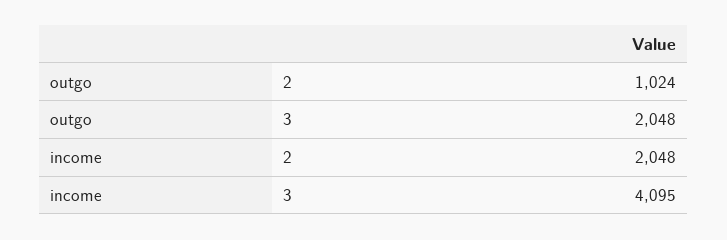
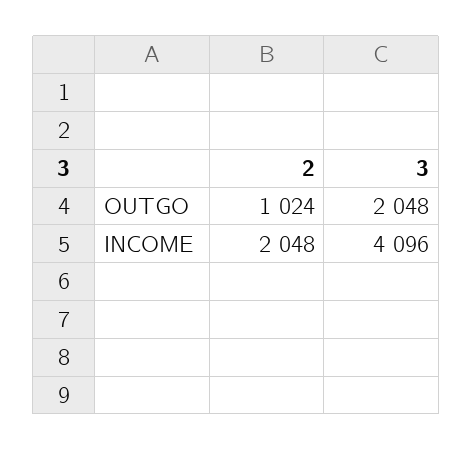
income, 3: 4095 -> 4096

